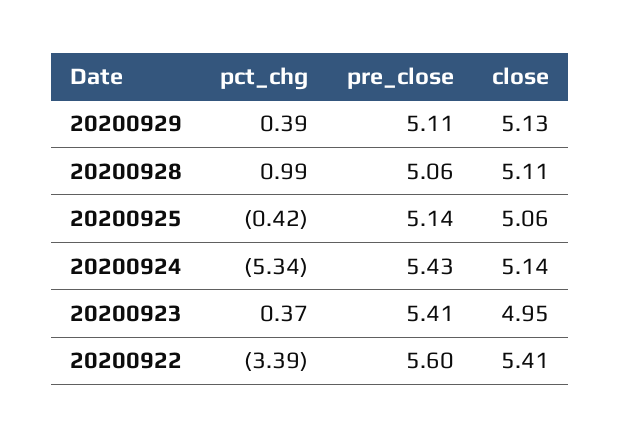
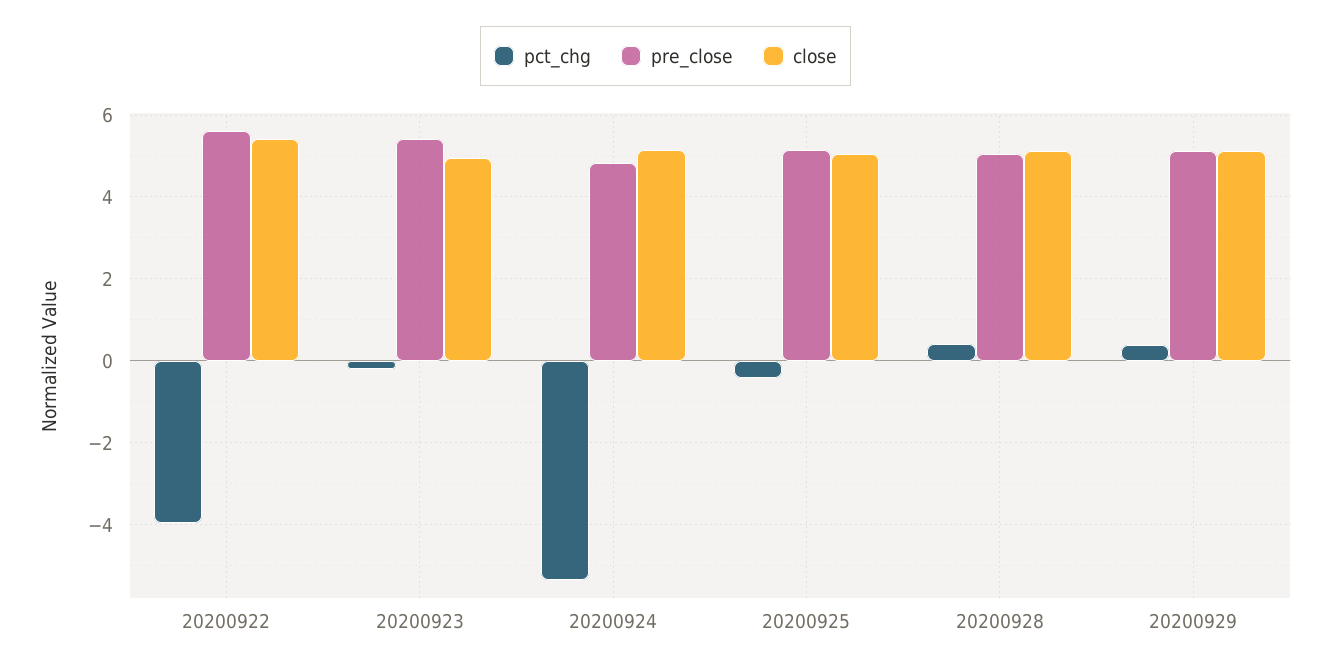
pct_chg, 20200928: 0.99 -> 0.4
pre_close, 20200924: 5.43 -> 4.8
pct_chg, 20200923: 0.37 -> -0.2
pct_chg, 20200922: -3.39 -> -4

